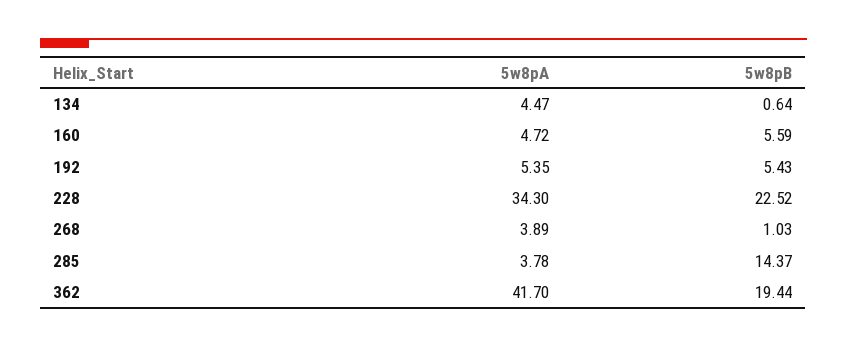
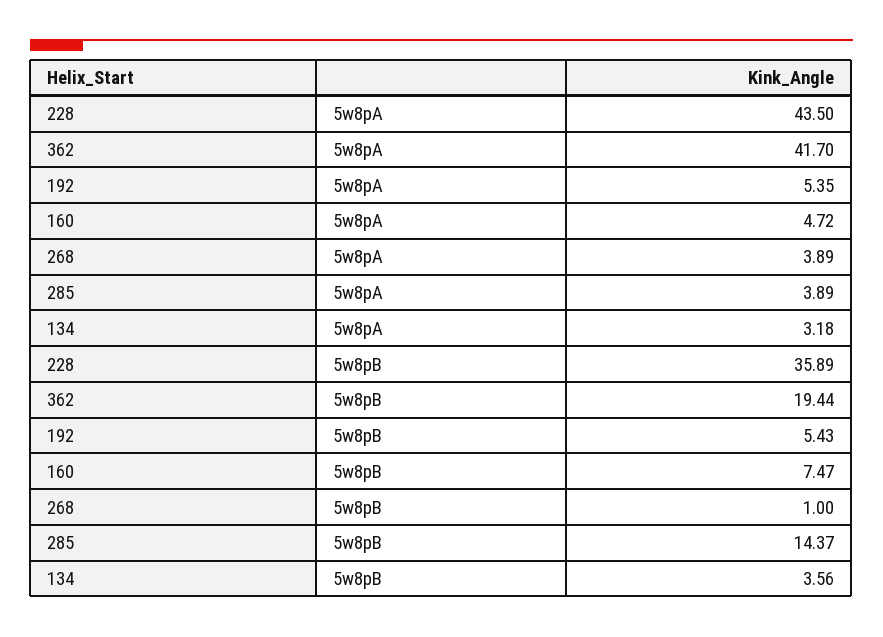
5w8pA, 134: 4.47 -> 3.18
5w8pB, 134: 0.64 -> 3.56
5w8pB, 160: 5.59 -> 7.47
5w8pA, 228: 34.3 -> 43.5
5w8pB, 228: 22.52 -> 35.89
5w8pB, 268: 1.03 -> 1
5w8pA, 285: 3.78 -> 3.89

